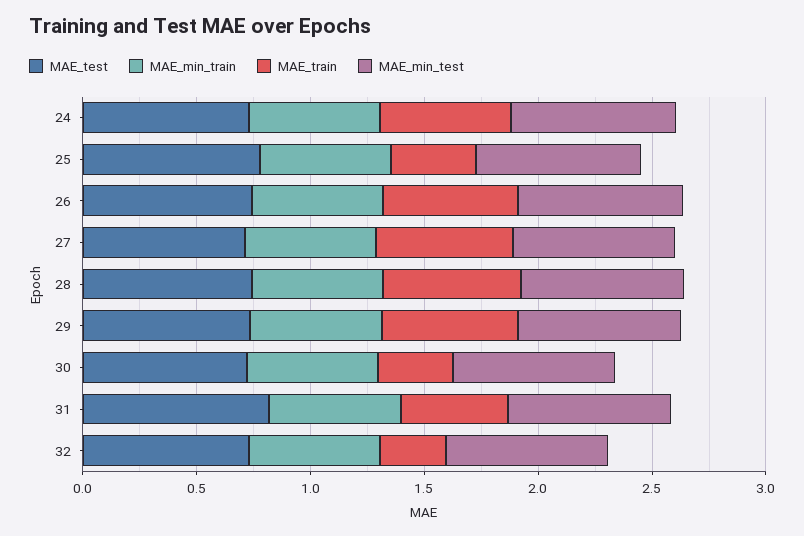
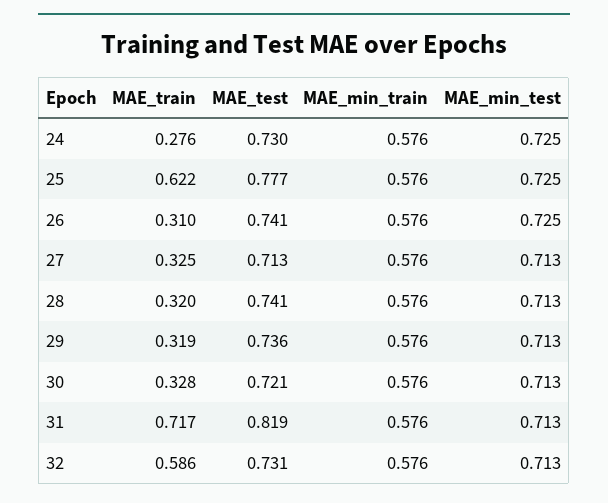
MAE_train, 24: 0.6 -> 0.276
MAE_train, 25: 0.4 -> 0.622
MAE_train, 26: 0.6 -> 0.31
MAE_train, 27: 0.6 -> 0.325
MAE_train, 28: 0.6 -> 0.32
MAE_train, 29: 0.6 -> 0.319
MAE_train, 31: 0.5 -> 0.717
MAE_train, 32: 0.3 -> 0.586

